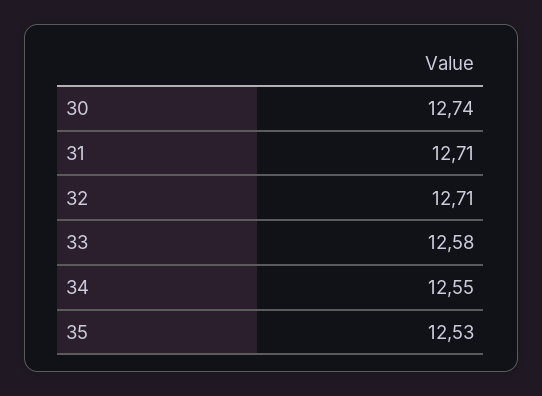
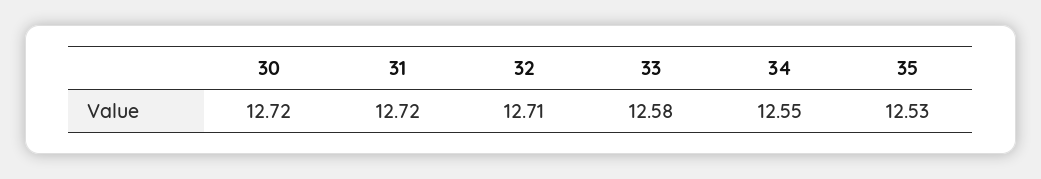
30: 12.74 -> 12.72
31: 12.71 -> 12.72

